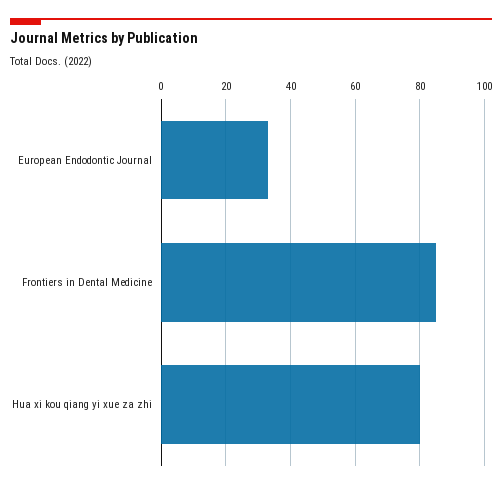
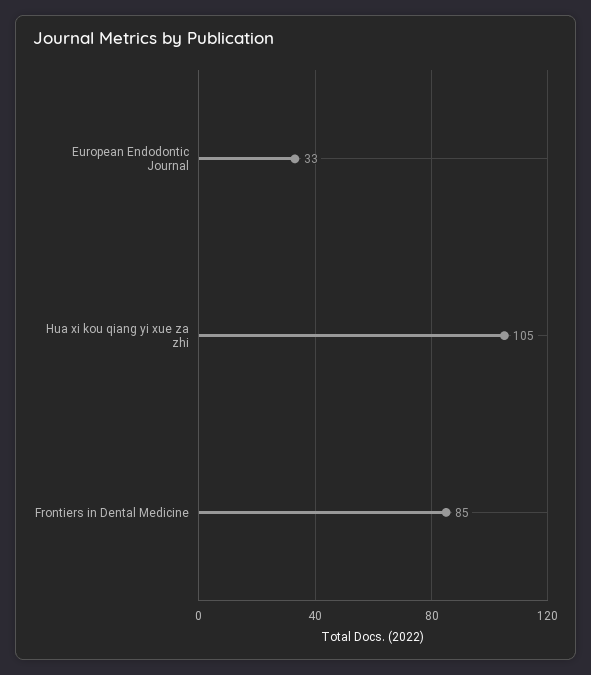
Hua xi kou qiang yi xue za zhi: 80 -> 105

